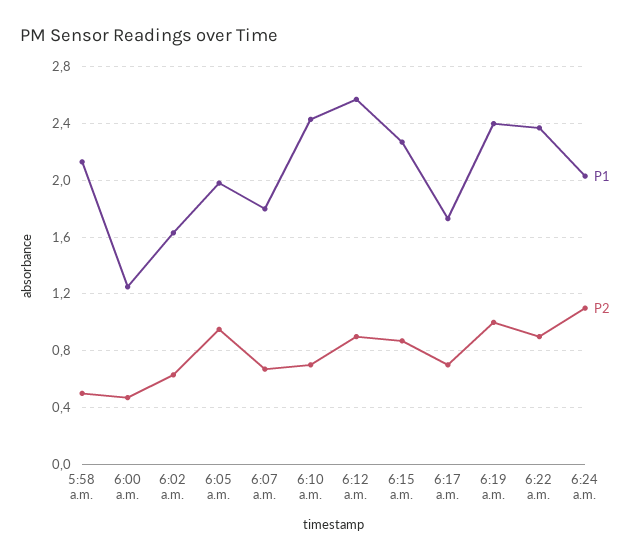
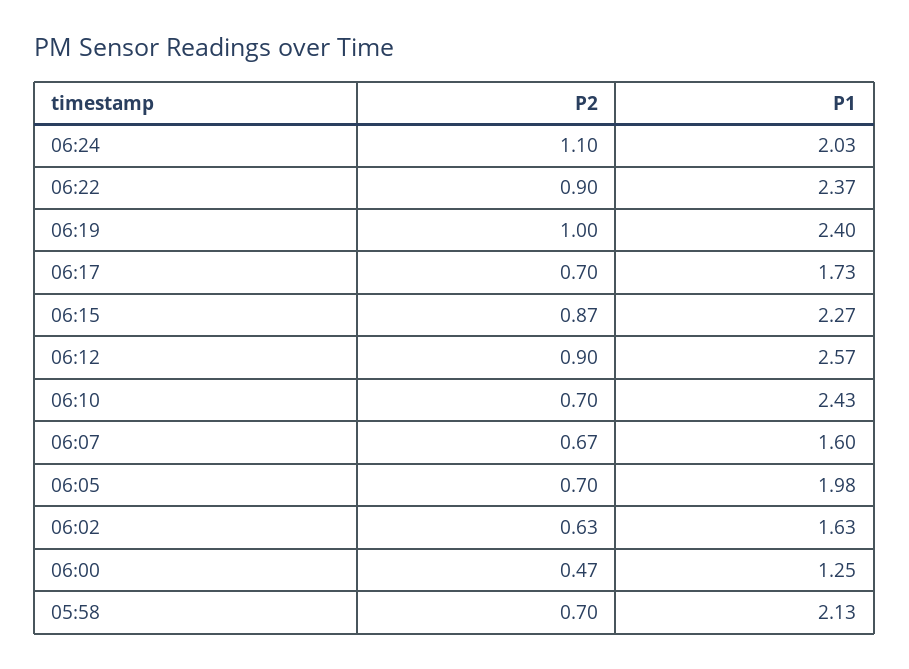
P2, 5:58 a.m.: 0.5 -> 0.7
P2, 6:05 a.m.: 0.95 -> 0.7
P1, 6:07 a.m.: 1.8 -> 1.6

